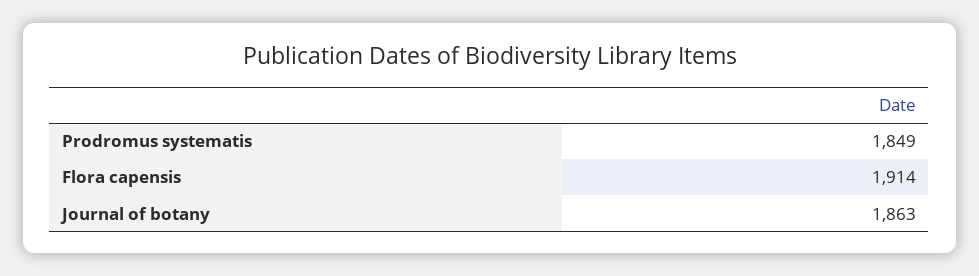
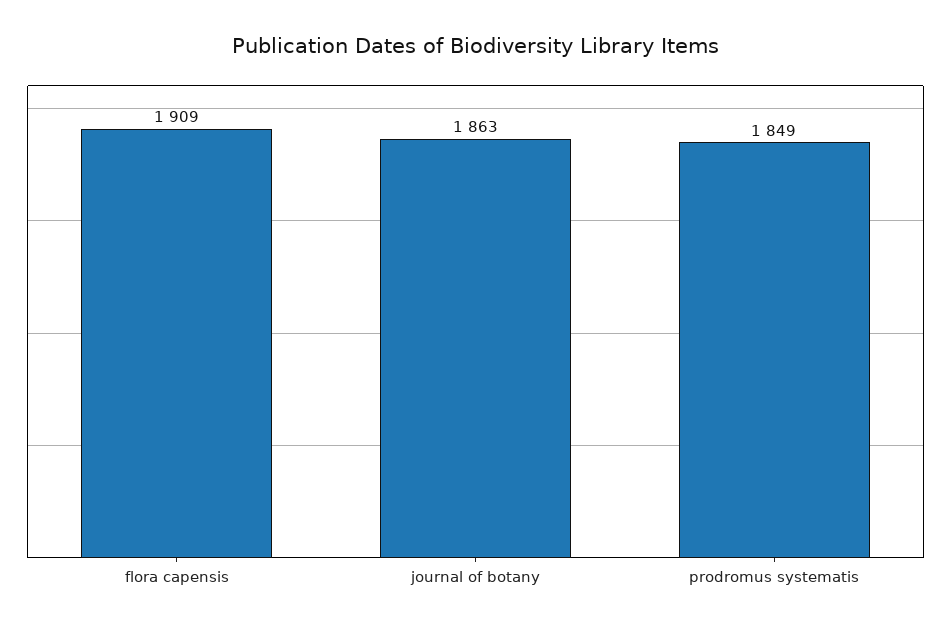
Flora capensis: 1914 -> 1909

